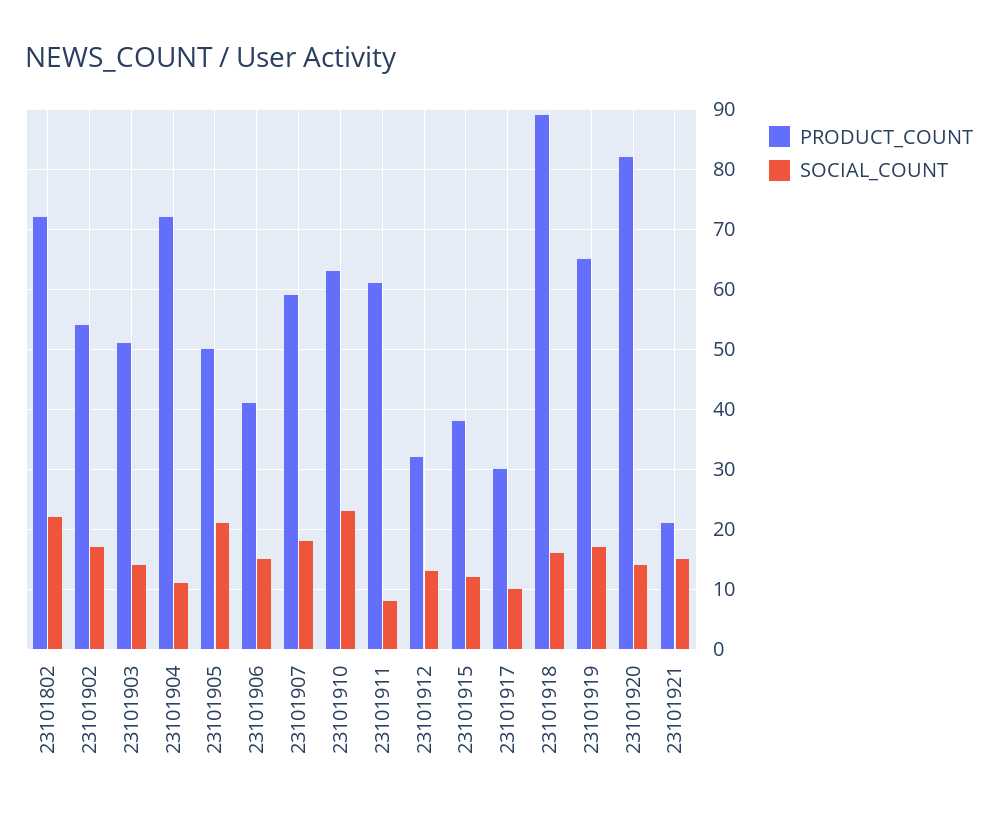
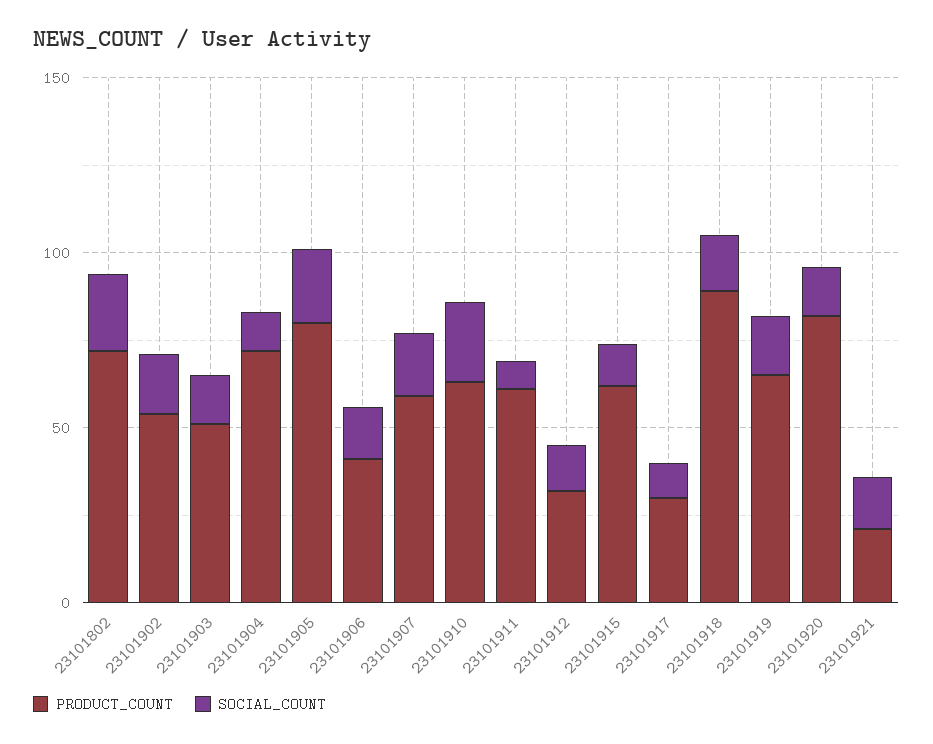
PRODUCT_COUNT, 23101905: 50 -> 80
PRODUCT_COUNT, 23101915: 38 -> 60

